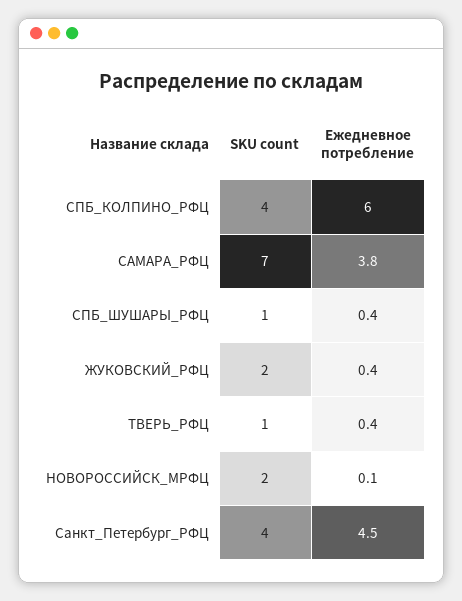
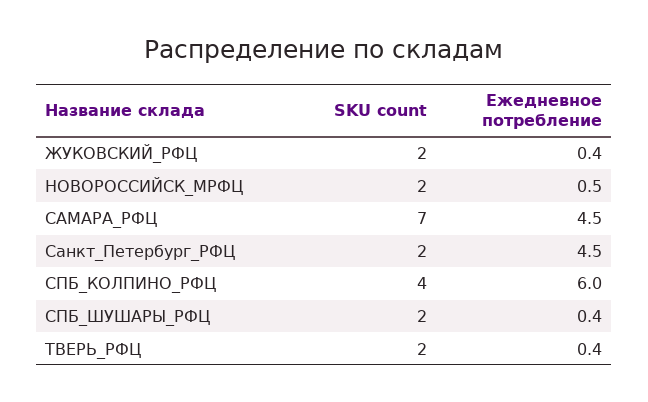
Ежедневное потребление, САМАРА_РФЦ: 3.8 -> 4.5
SKU count, СПБ_ШУШАРЫ_РФЦ: 1 -> 2
SKU count, ТВЕРЬ_РФЦ: 1 -> 2
Ежедневное потребление, НОВОРОССИЙСК_МРФЦ: 0.1 -> 0.5
SKU count, Санкт_Петербург_РФЦ: 4 -> 2

